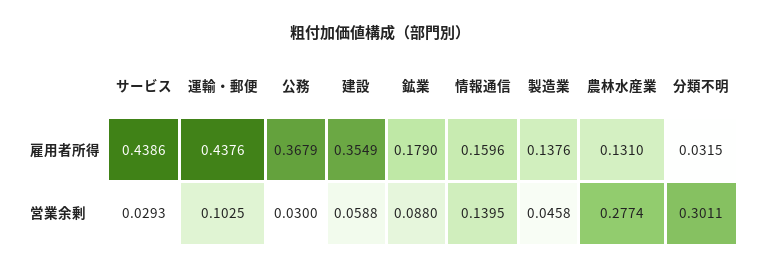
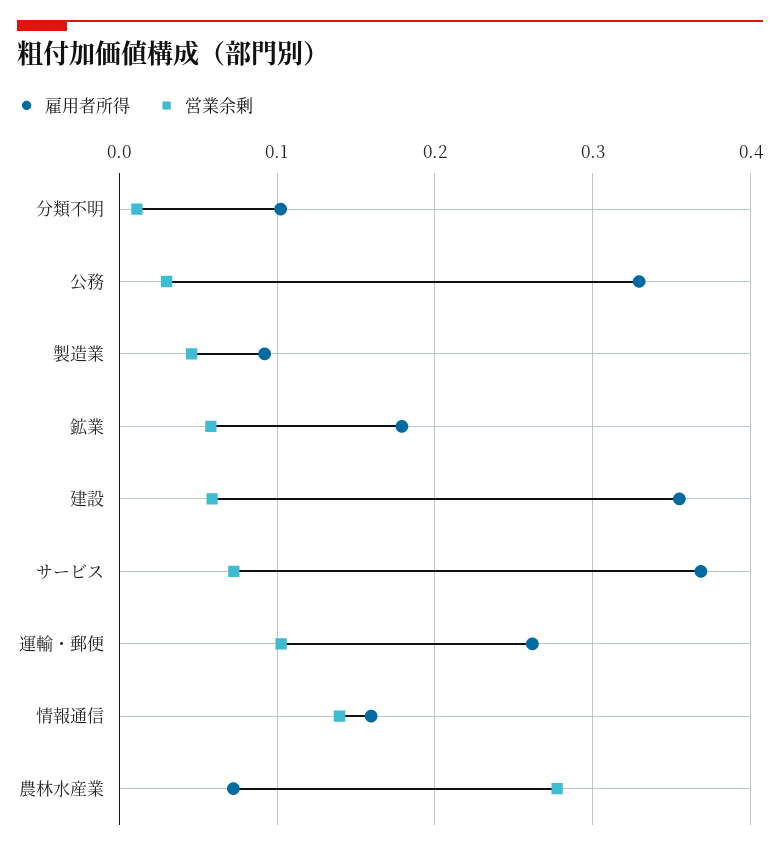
雇用者所得, サービス: 0.4386 -> 0.37
雇用者所得, 運輸・郵便: 0.4376 -> 0.26
雇用者所得, 公務: 0.3679 -> 0.33
雇用者所得, 製造業: 0.1376 -> 0.09
雇用者所得, 農林水産業: 0.131 -> 0.07
雇用者所得, 分類不明: 0.0315 -> 0.1
営業余剰, サービス: 0.0293 -> 0.07
営業余剰, 鉱業: 0.088 -> 0.06
営業余剰, 分類不明: 0.3011 -> 0.01

